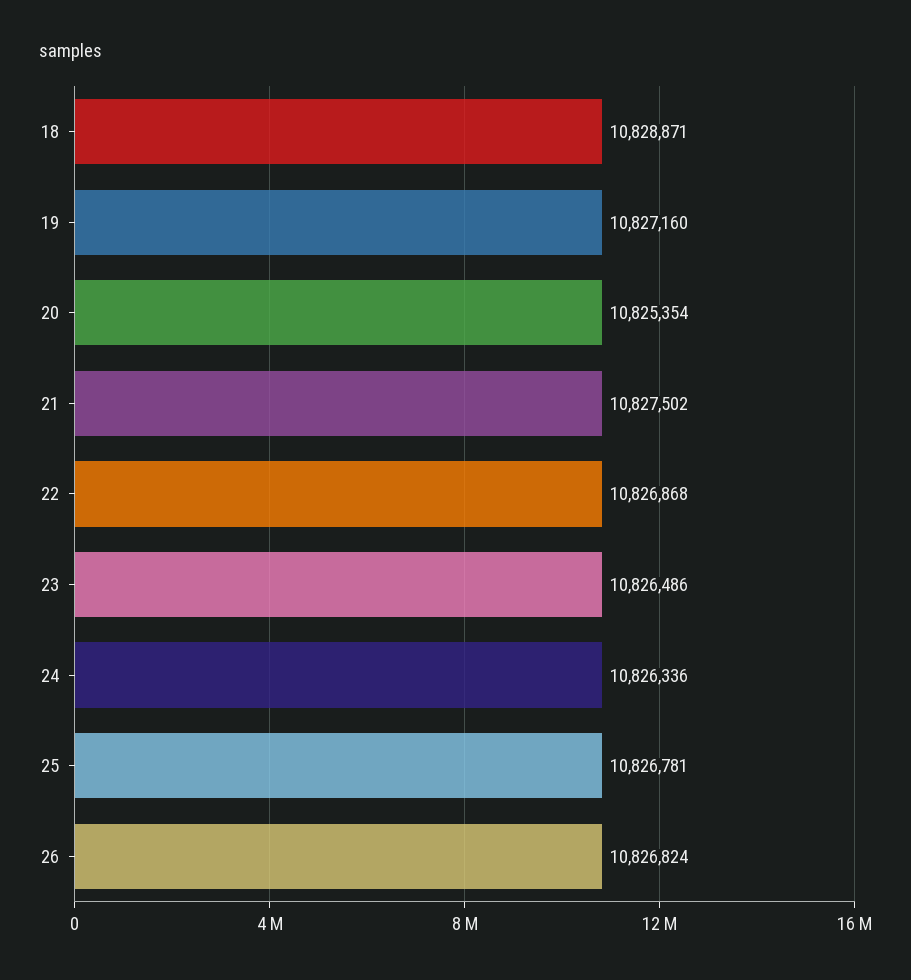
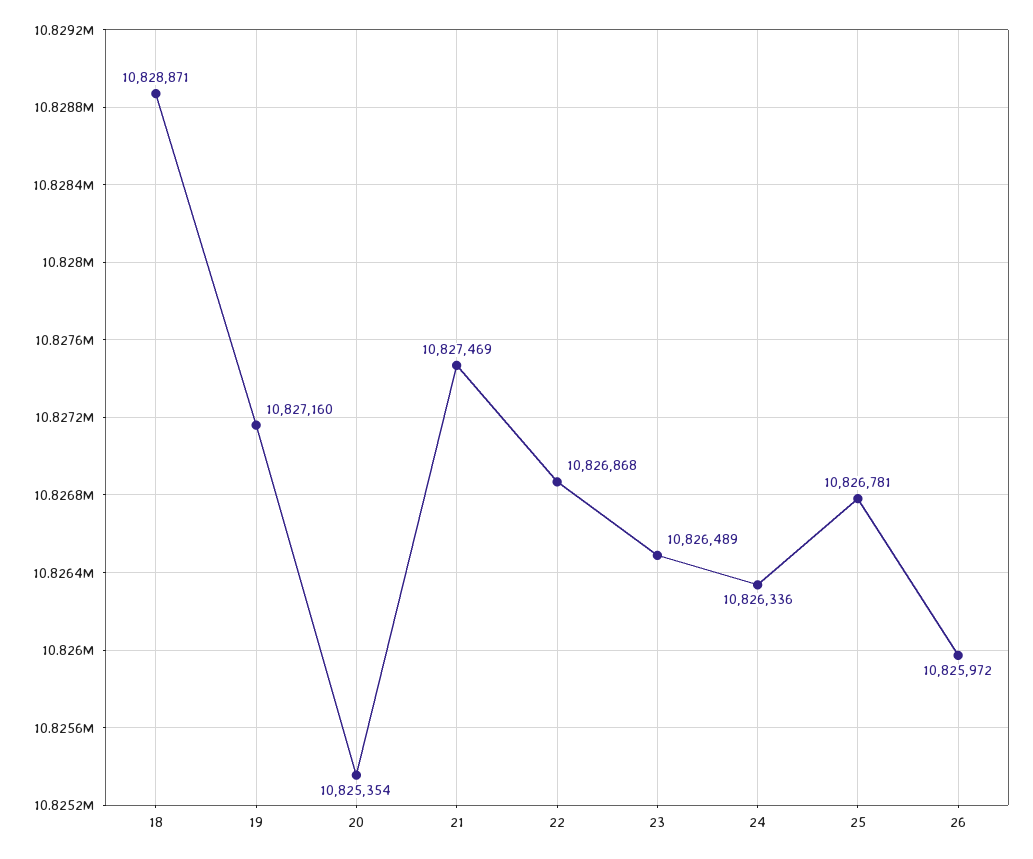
21: 10827502 -> 10827469
23: 10826486 -> 10826489
26: 10826824 -> 10825972

